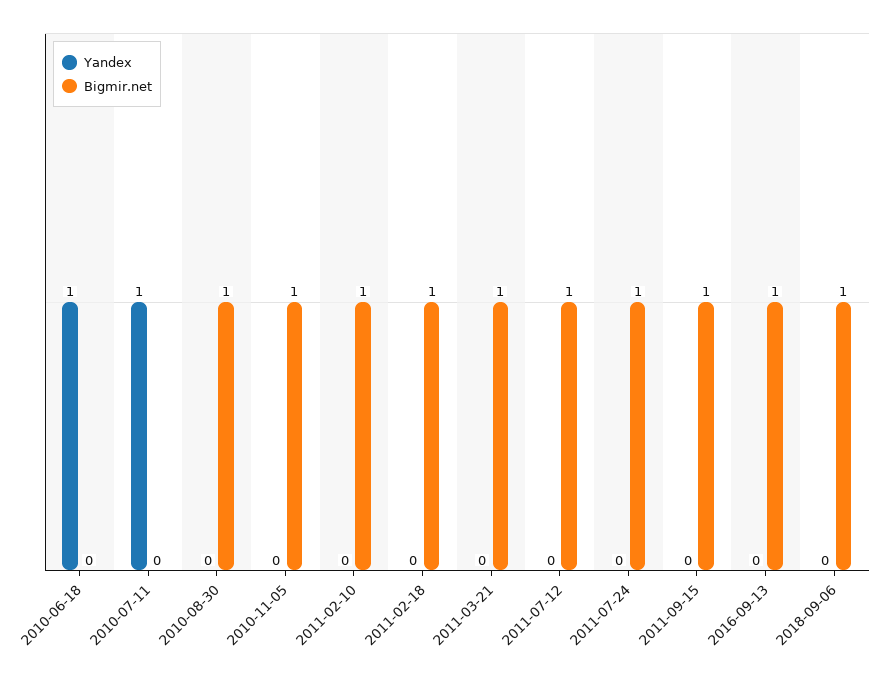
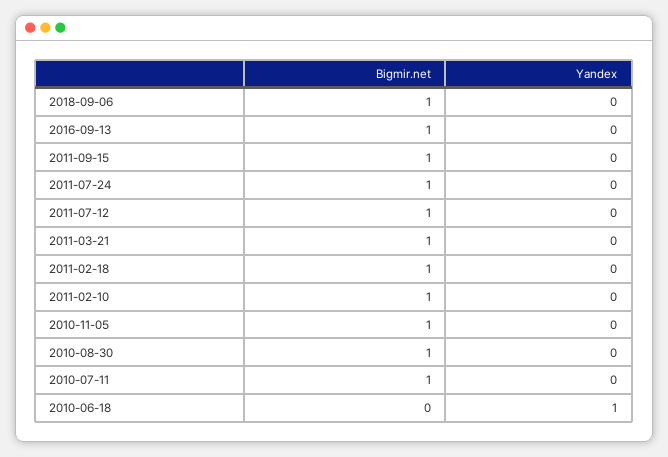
Yandex, 2010-07-11: 1 -> 0
Bigmir.net, 2010-07-11: 0 -> 1

